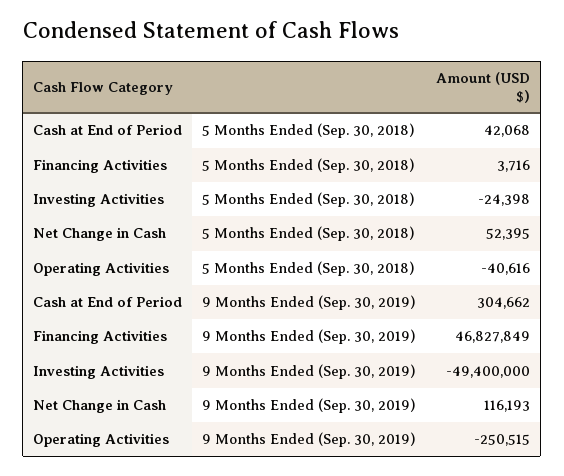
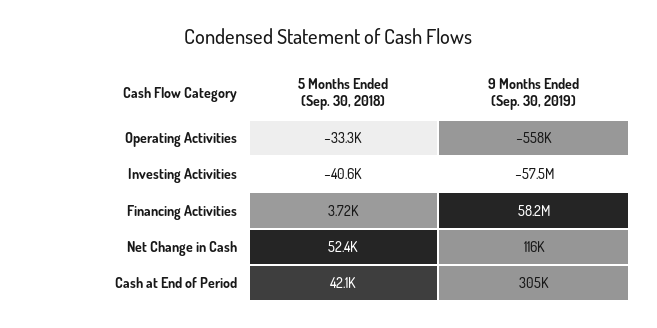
Investing Activities, 5 Months Ended (Sep. 30, 2018): -24398 -> -40600
Operating Activities, 5 Months Ended (Sep. 30, 2018): -40616 -> -33300
Financing Activities, 9 Months Ended (Sep. 30, 2019): 46827849 -> 58200000
Investing Activities, 9 Months Ended (Sep. 30, 2019): -49400000 -> -57500000
Operating Activities, 9 Months Ended (Sep. 30, 2019): -250515 -> -558000

